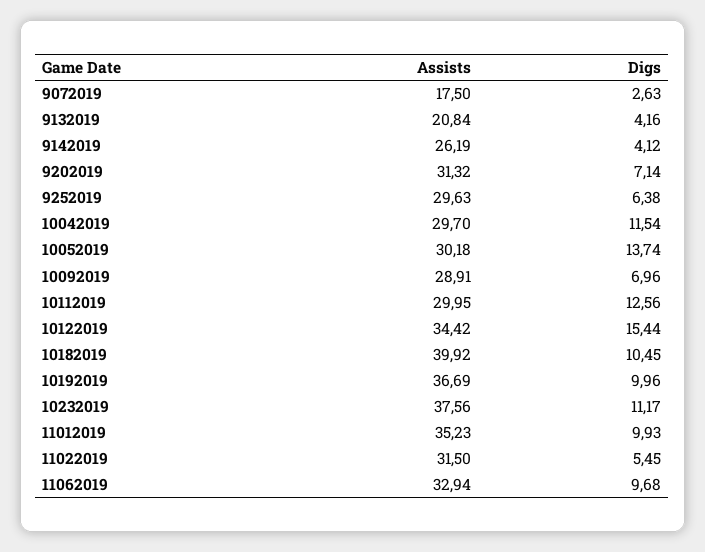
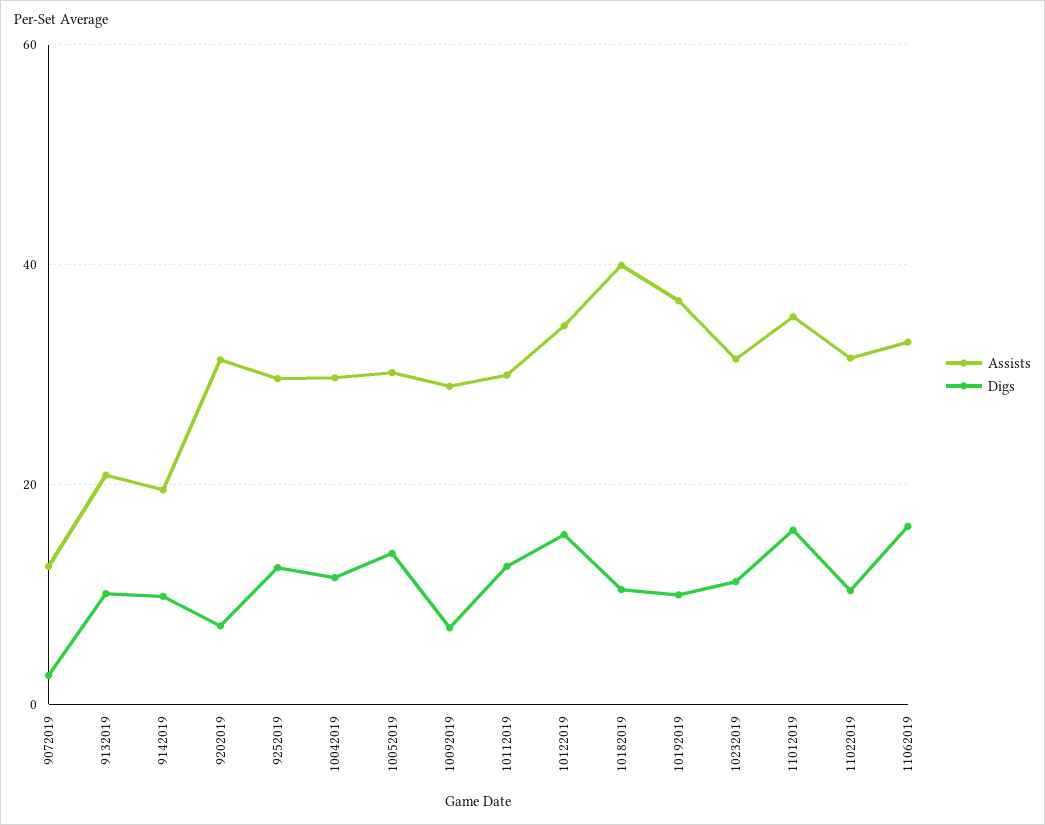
Assists, 9072019: 17.5 -> 12
Digs, 9132019: 4.16 -> 10
Assists, 9142019: 26.19 -> 20
Digs, 9142019: 4.12 -> 10
Digs, 9252019: 6.38 -> 12
Assists, 10232019: 37.56 -> 32
Digs, 11012019: 9.93 -> 16
Digs, 11022019: 5.45 -> 10
Digs, 11062019: 9.68 -> 16

